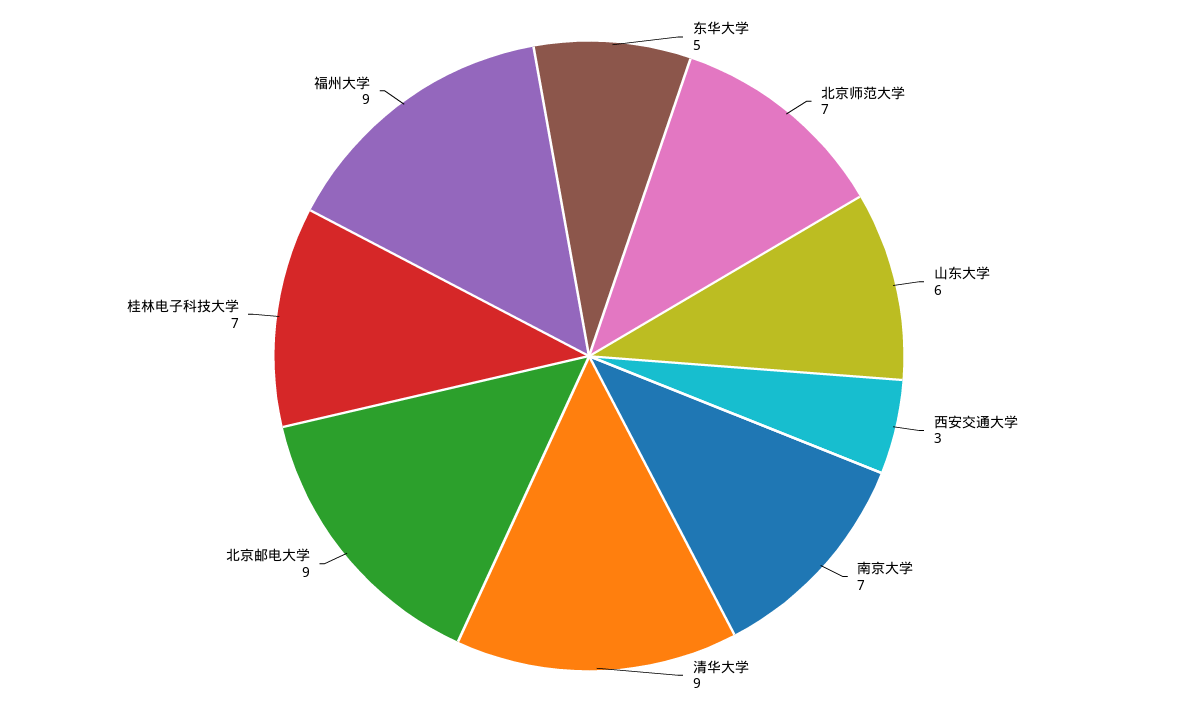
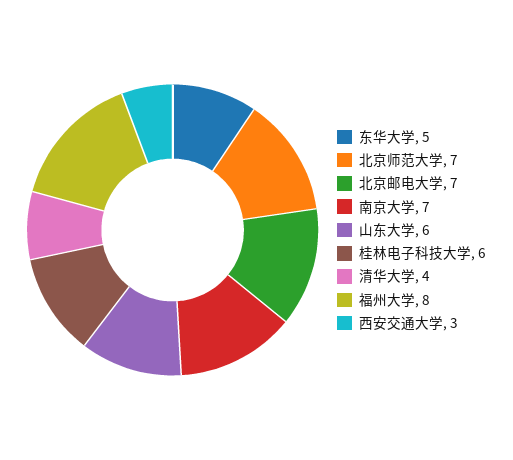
清华大学: 9 -> 4
北京邮电大学: 9 -> 7
桂林电子科技大学: 7 -> 6
福州大学: 9 -> 8

